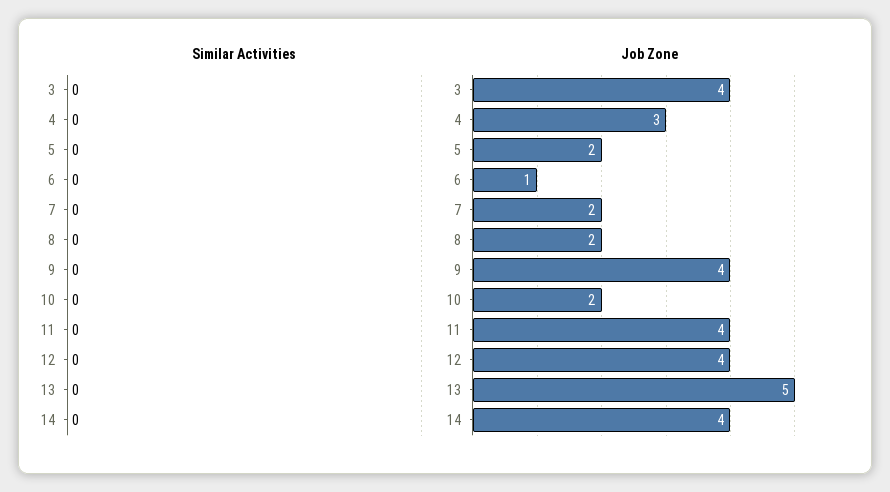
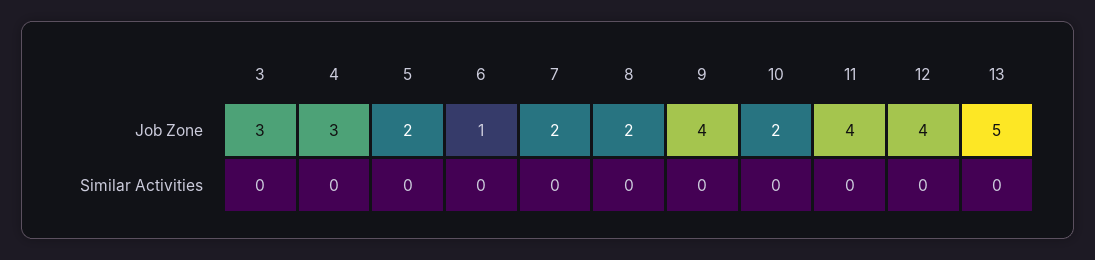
Similar Activities, 14: 0 -> none
Job Zone, 3: 4 -> 3
Job Zone, 14: 4 -> none

